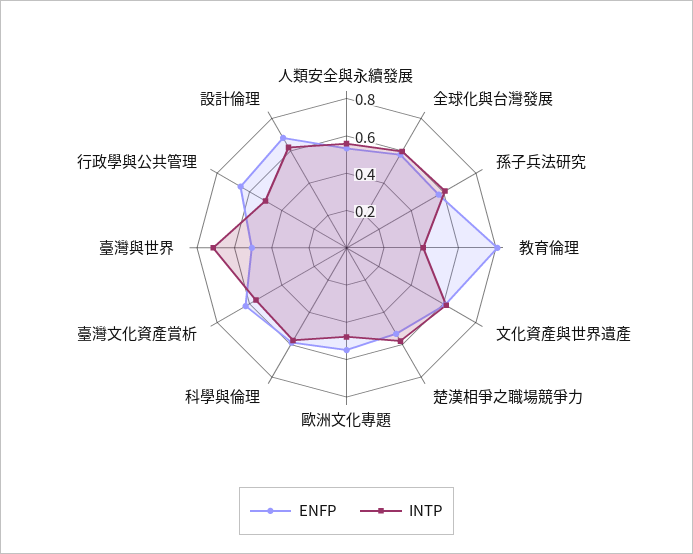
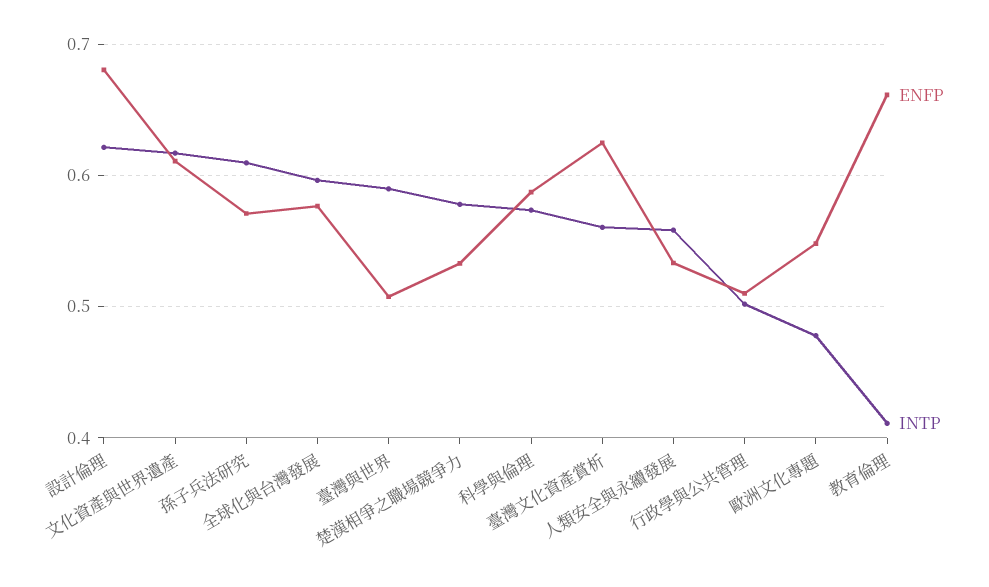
ENFP, 教育倫理: 0.8 -> 0.66
INTP, 臺灣與世界: 0.7 -> 0.59
ENFP, 行政學與公共管理: 0.65 -> 0.51

